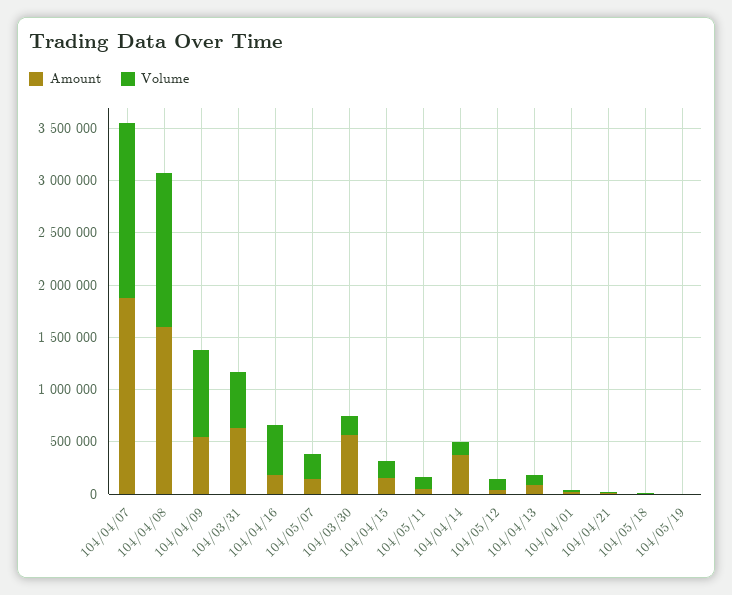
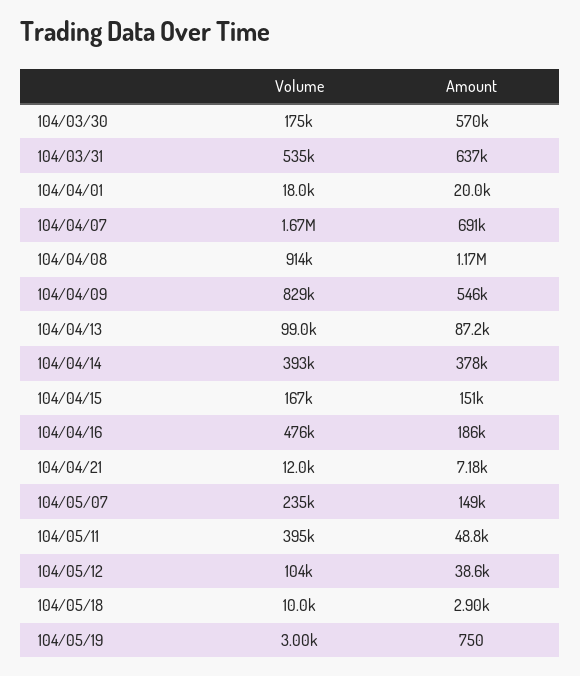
Amount, 104/04/07: 1900000 -> 691000
Amount, 104/04/08: 1600000 -> 1170000
Volume, 104/04/08: 1500000 -> 914000
Volume, 104/05/11: 100000 -> 395000
Volume, 104/04/14: 100000 -> 393000

